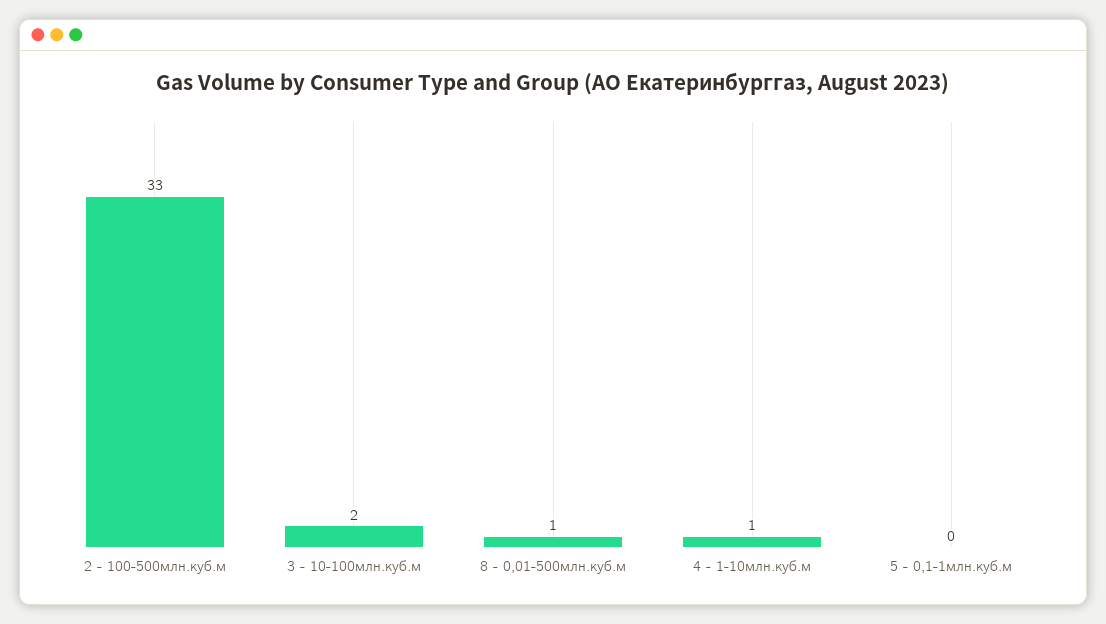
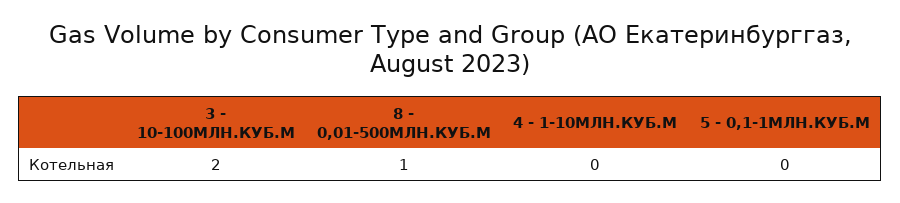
2 - 100-500млн.куб.м: 33 -> none
4 - 1-10млн.куб.м: 1 -> 0

